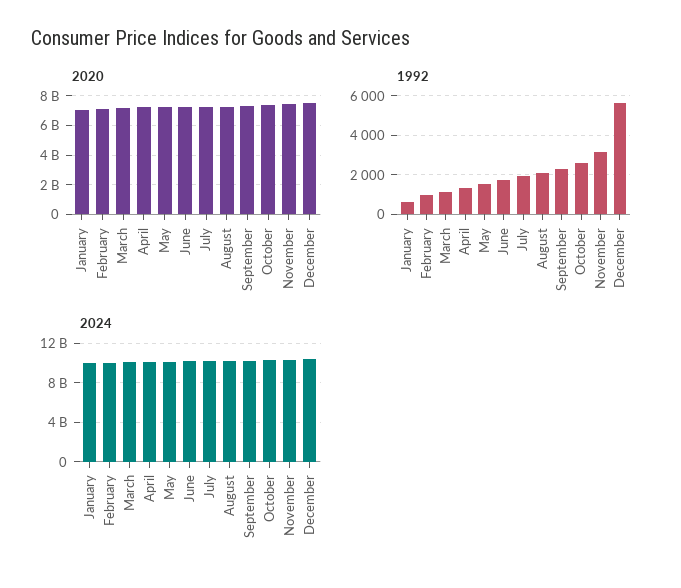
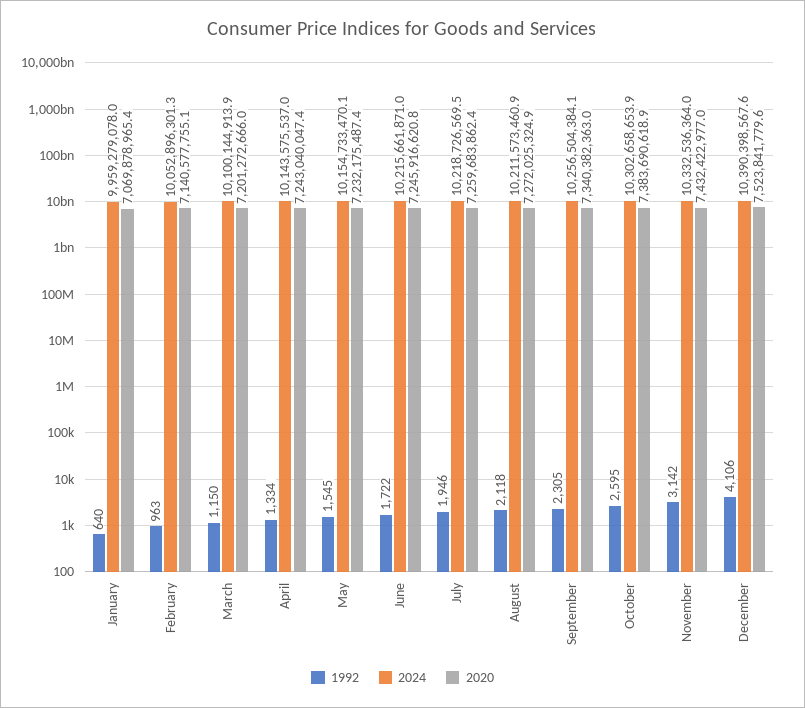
1992, December: 5500 -> 4106

